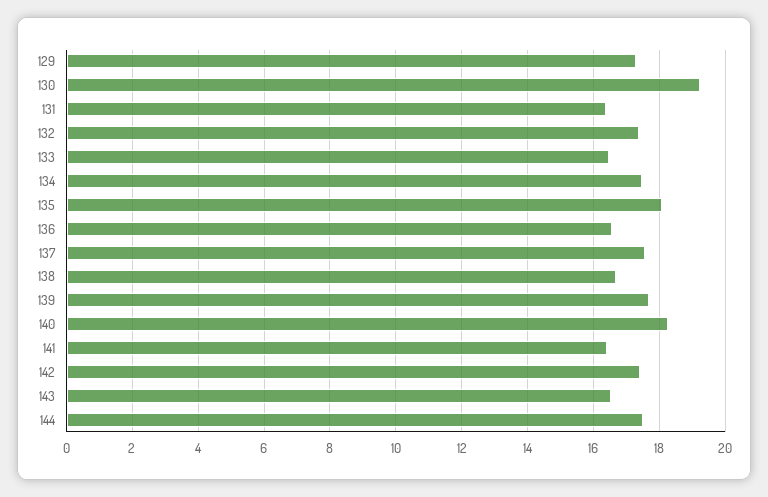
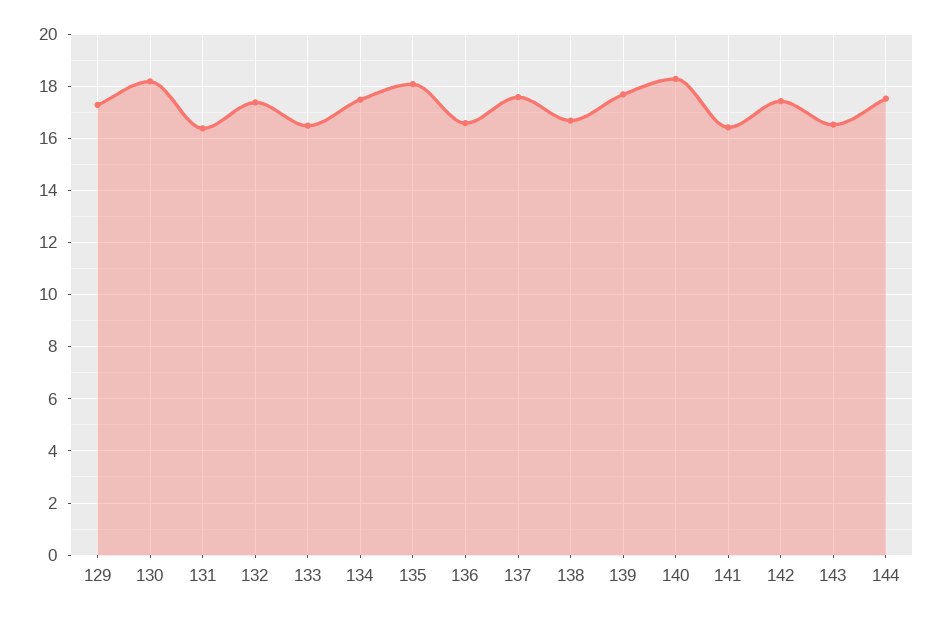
130: 19.2 -> 18.25

